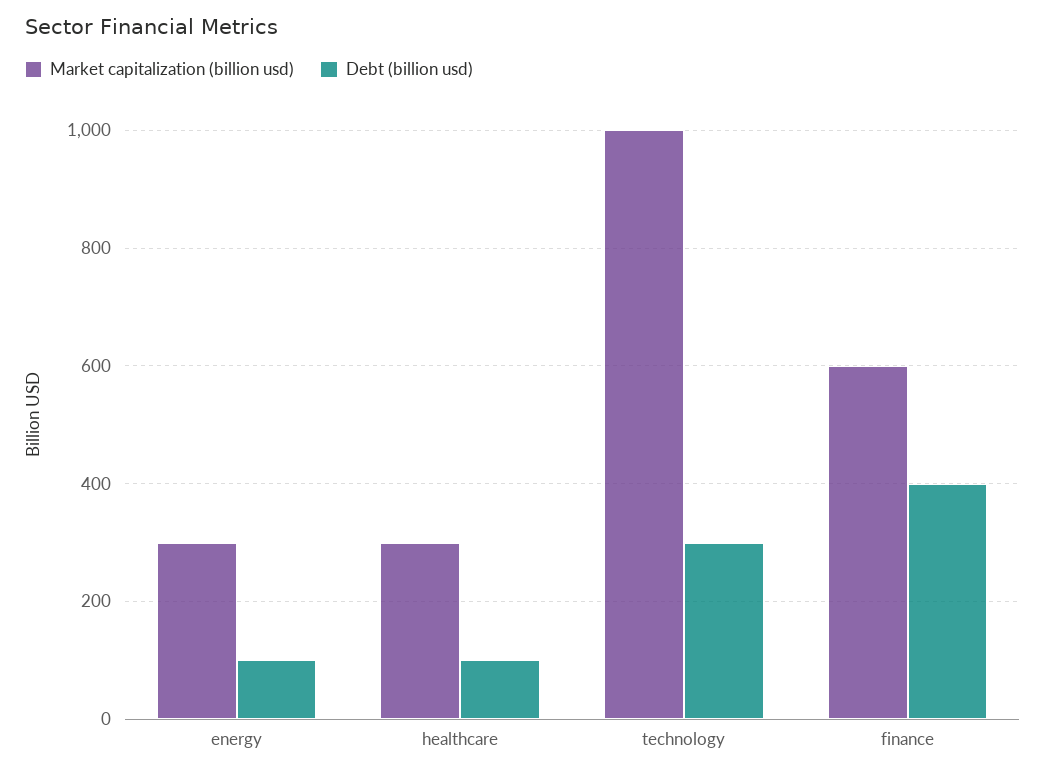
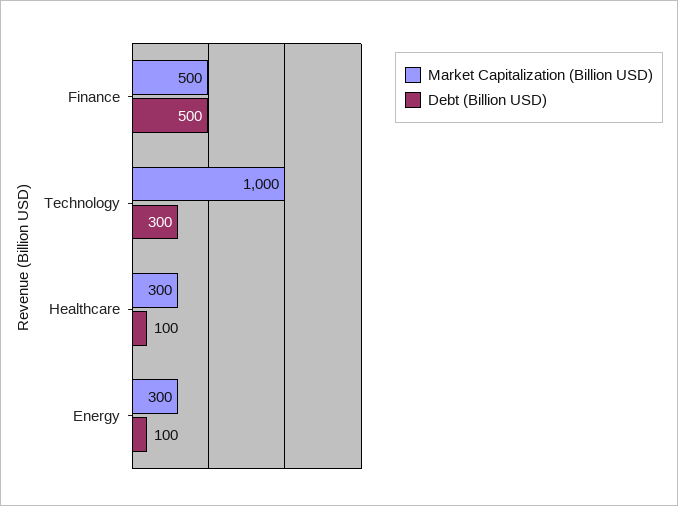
Market capitalization (billion usd), finance: 600 -> 500
Debt (billion usd), finance: 400 -> 500

